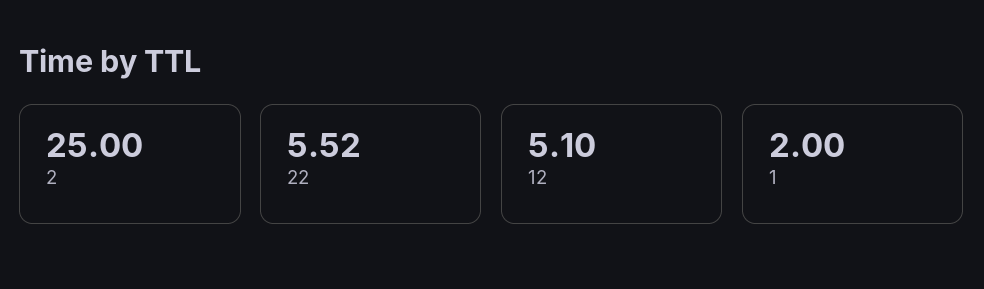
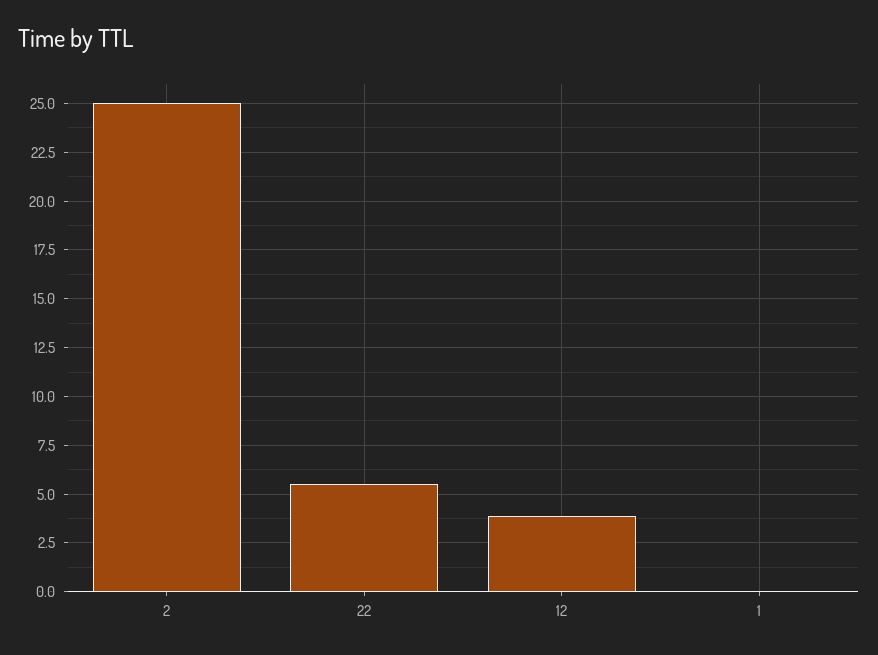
12: 5.1 -> 4
1: 2 -> 0

